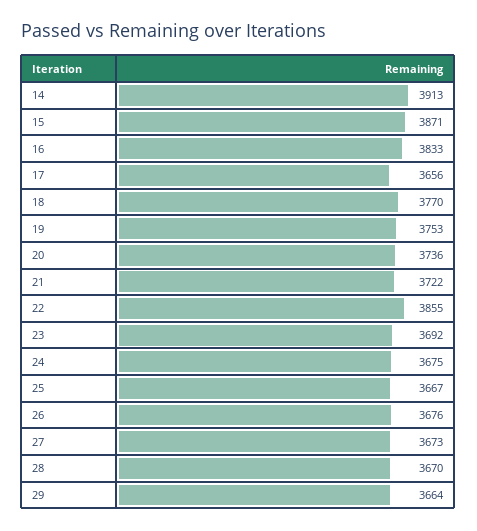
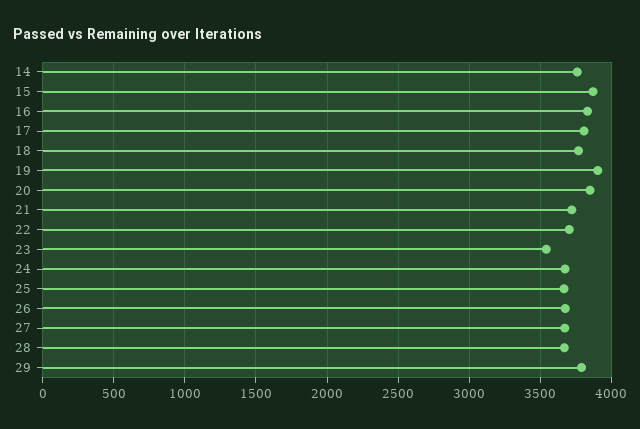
14: 3913 -> 3750
17: 3656 -> 3800
19: 3753 -> 3900
20: 3736 -> 3850
22: 3855 -> 3700
23: 3692 -> 3550
29: 3664 -> 3800

